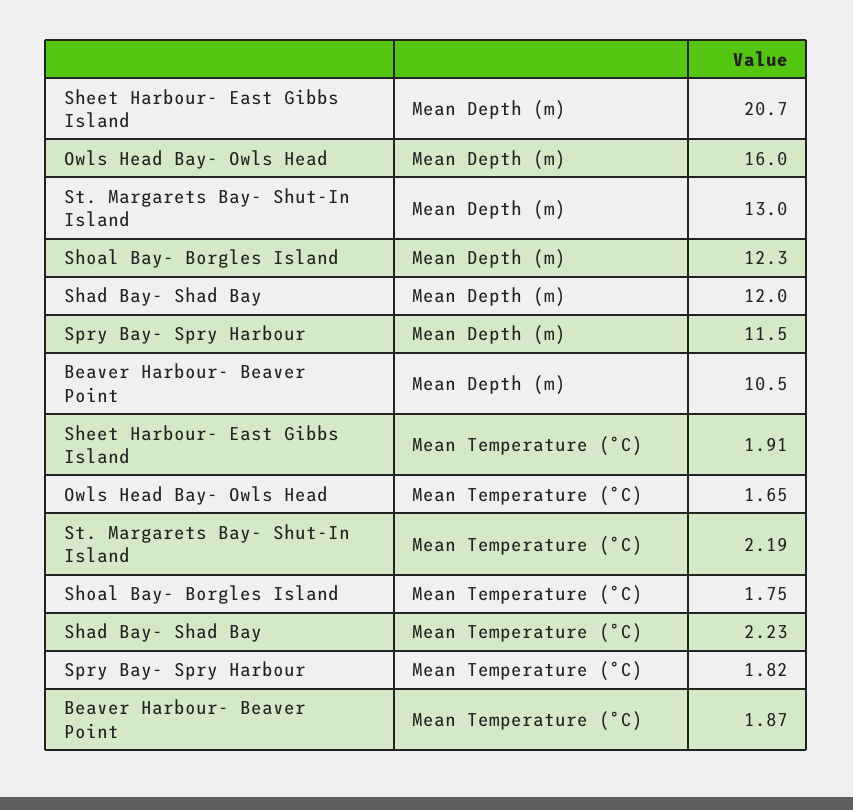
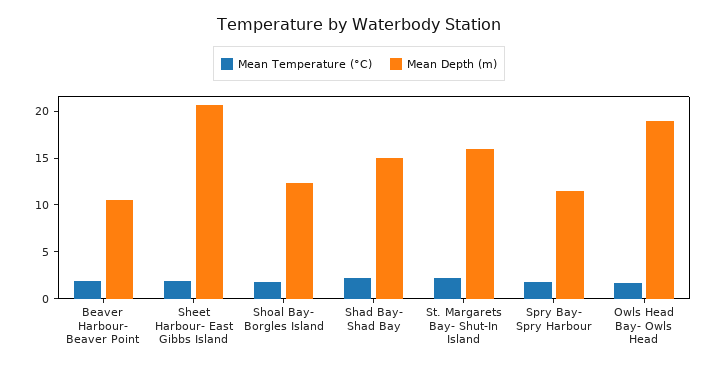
Mean Depth (m), Owls Head Bay- Owls Head: 16 -> 19
Mean Depth (m), St. Margarets Bay- Shut-In Island: 13 -> 16
Mean Depth (m), Shad Bay- Shad Bay: 12 -> 15

